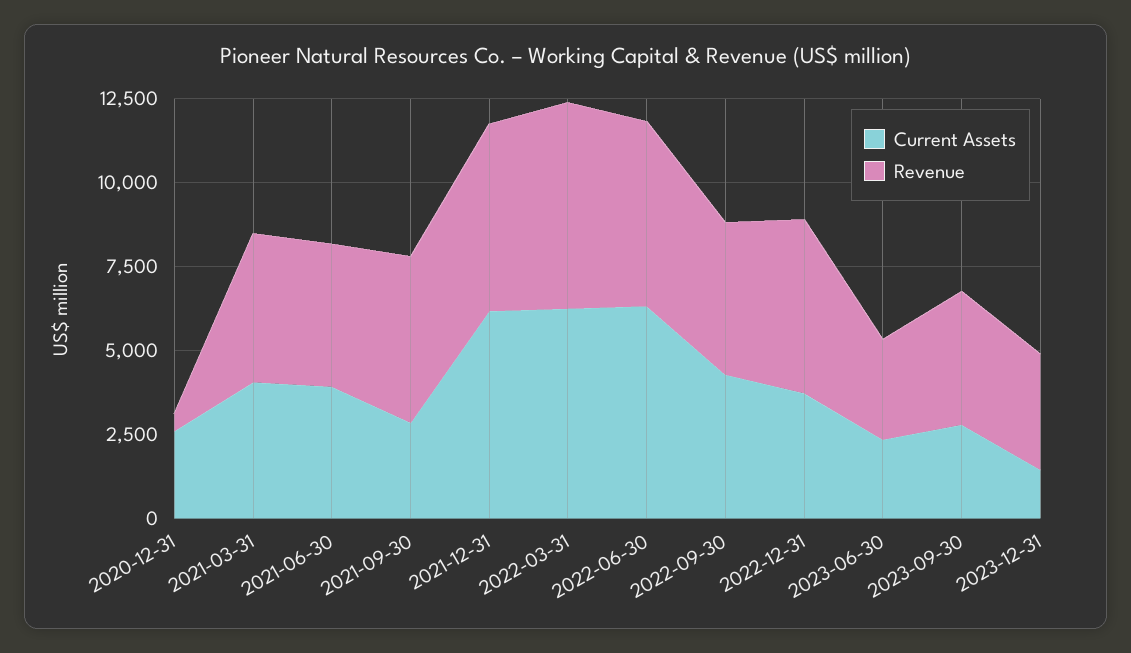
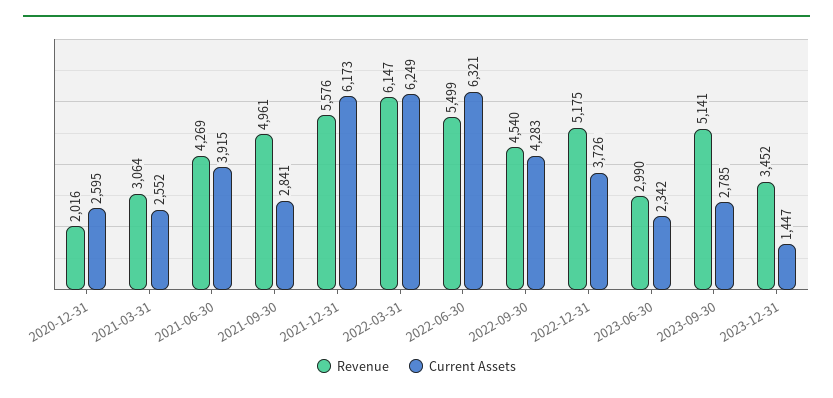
Revenue, 2020-12-31: 500 -> 2016
Current Assets, 2021-03-31: 4000 -> 2552
Revenue, 2021-03-31: 4500 -> 3064
Revenue, 2023-09-30: 4000 -> 5141

